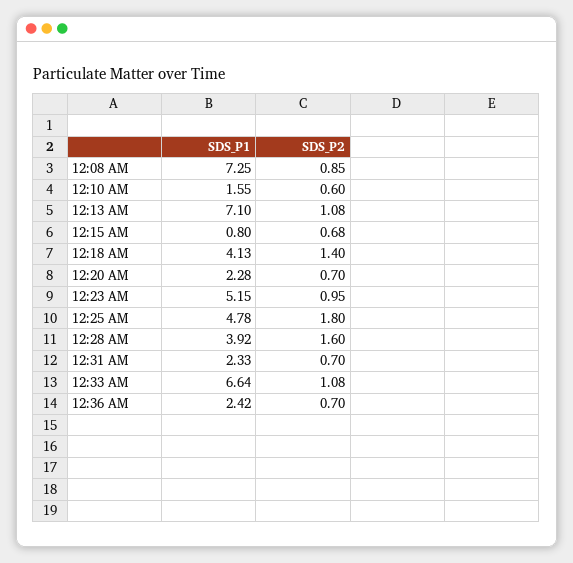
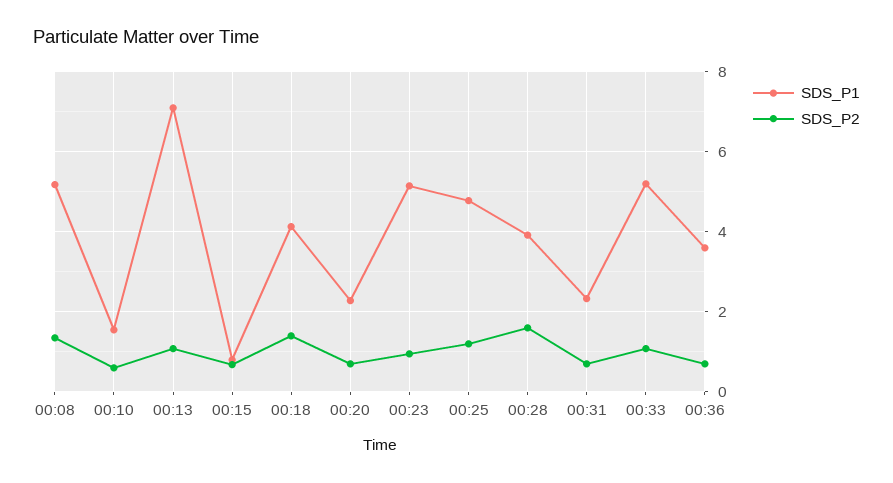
SDS_P1, 12:08 AM: 7.25 -> 5.2
SDS_P2, 12:08 AM: 0.85 -> 1.4
SDS_P2, 12:25 AM: 1.8 -> 1.2
SDS_P1, 12:33 AM: 6.64 -> 5.2
SDS_P1, 12:36 AM: 2.42 -> 3.6

